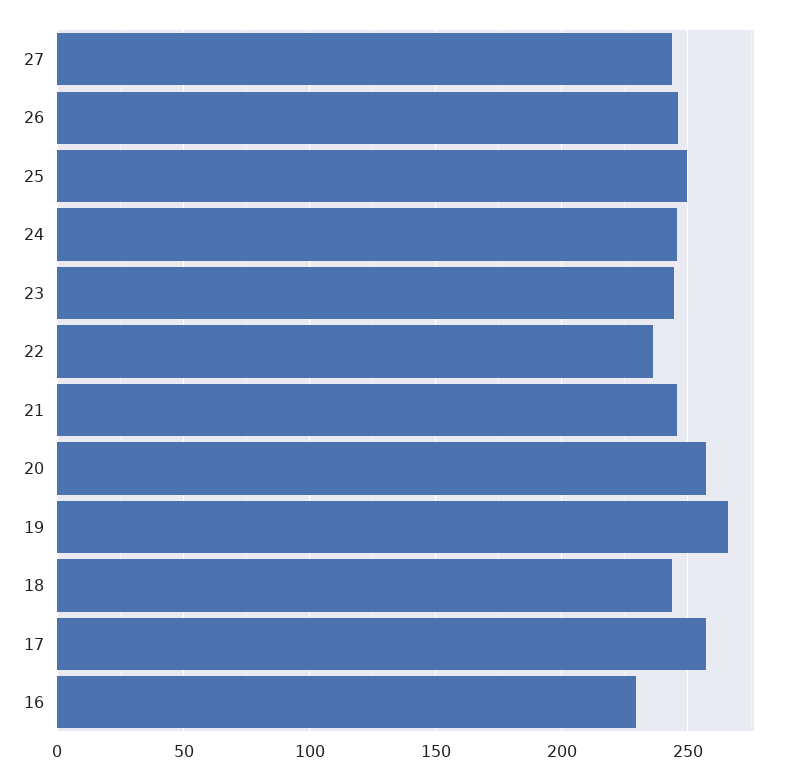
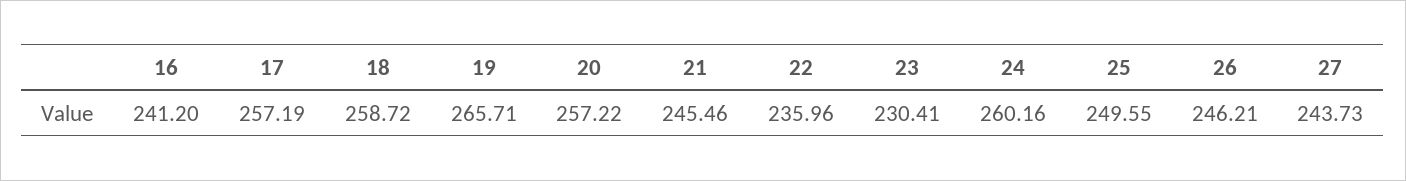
24: 245 -> 260.16
23: 245 -> 230.41
18: 245 -> 258.72
16: 230 -> 241.2

